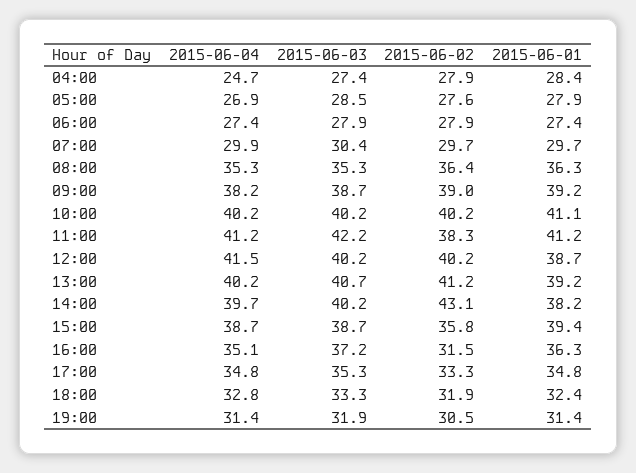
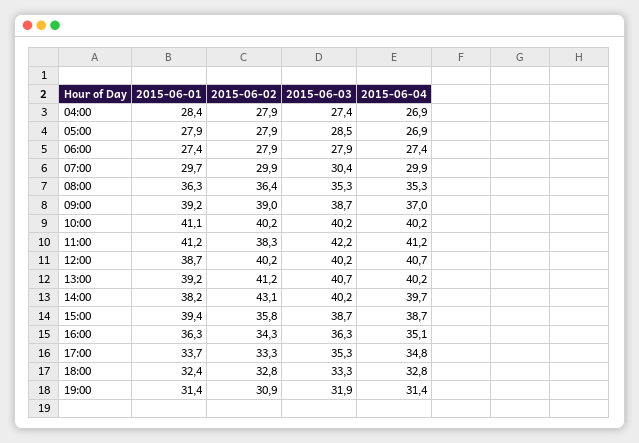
2015-06-04, 04:00: 24.7 -> 26.9
2015-06-02, 05:00: 27.6 -> 27.9
2015-06-02, 07:00: 29.7 -> 29.9
2015-06-04, 09:00: 38.2 -> 37
2015-06-04, 12:00: 41.5 -> 40.7
2015-06-03, 16:00: 37.2 -> 36.3
2015-06-02, 16:00: 31.5 -> 34.3
2015-06-01, 17:00: 34.8 -> 33.7
2015-06-02, 18:00: 31.9 -> 32.8
2015-06-02, 19:00: 30.5 -> 30.9

